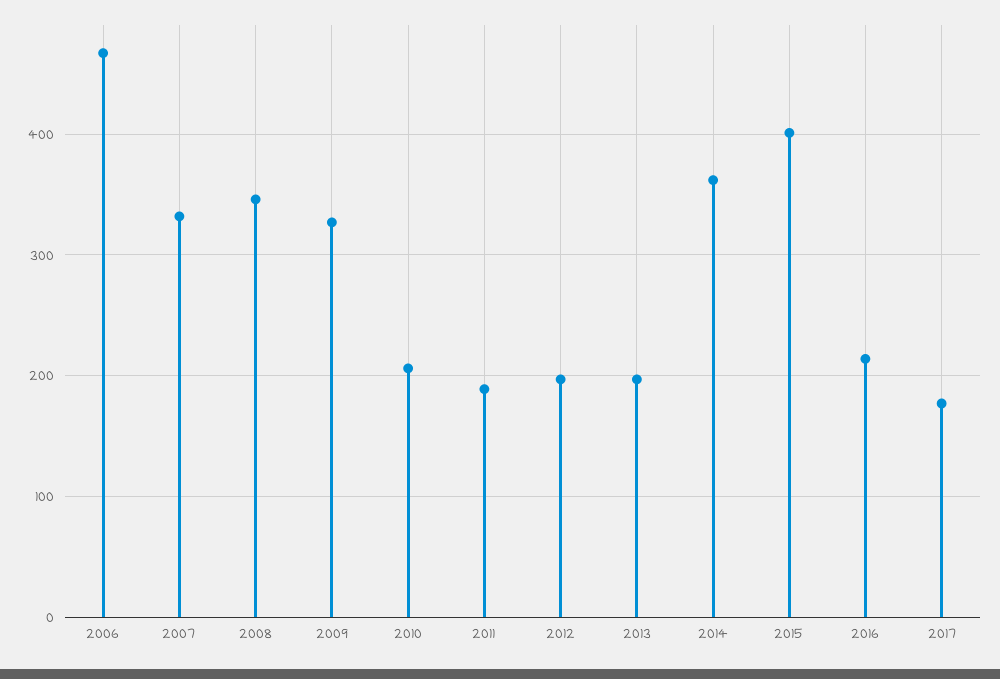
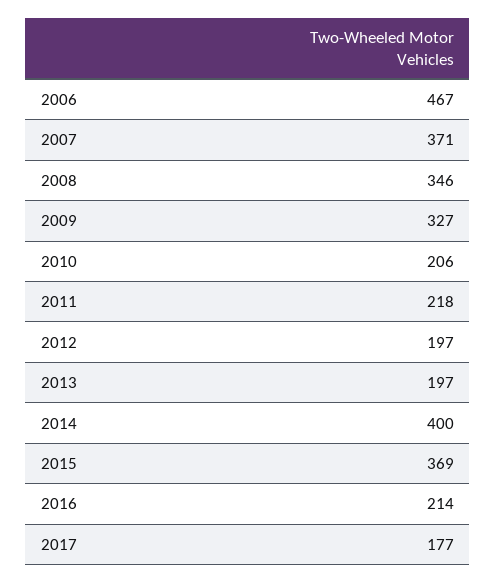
2007: 330 -> 371
2011: 190 -> 218
2014: 360 -> 400
2015: 400 -> 369

